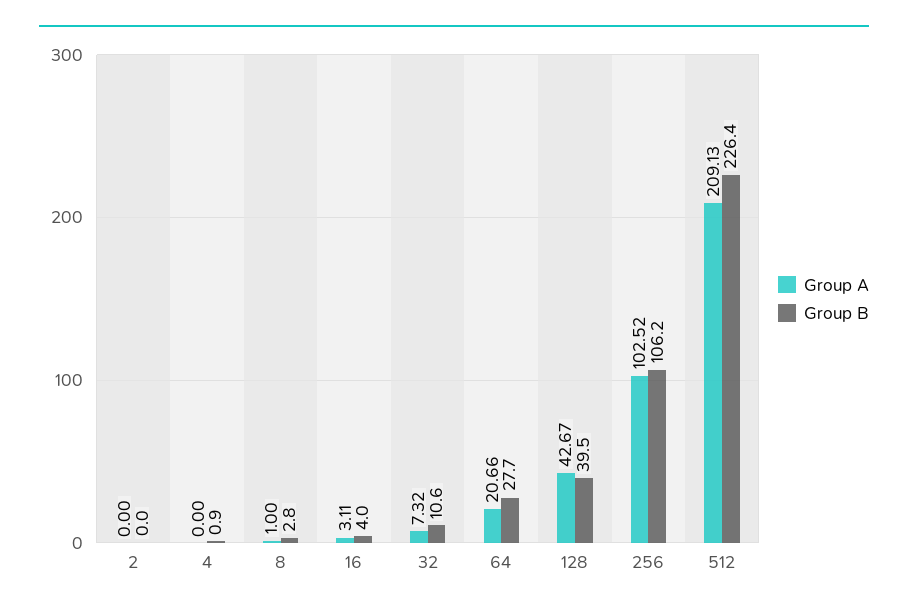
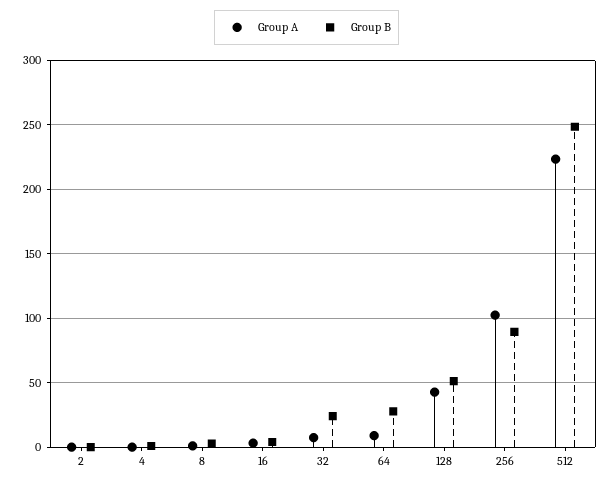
Group B, 32: 10.6 -> 25
Group A, 64: 20.66 -> 10
Group B, 128: 39.5 -> 50
Group B, 256: 106.2 -> 90
Group A, 512: 209.13 -> 225
Group B, 512: 226.4 -> 250

